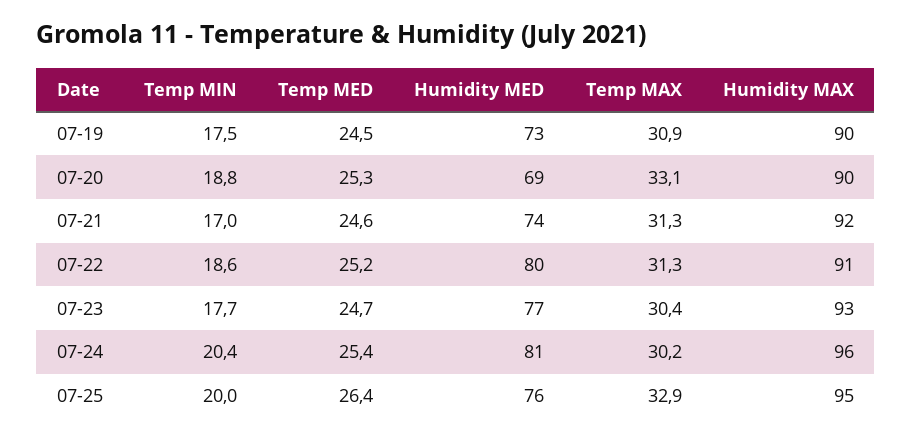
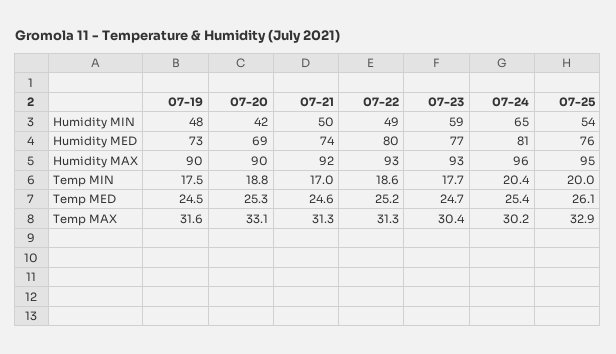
Temp MAX, 07-19: 30.9 -> 31.6
Humidity MAX, 07-22: 91 -> 93
Temp MED, 07-25: 26.4 -> 26.1
Humidity MIN, 07-19: none -> 48
Humidity MIN, 07-20: none -> 42
Humidity MIN, 07-21: none -> 50
Humidity MIN, 07-22: none -> 49
Humidity MIN, 07-23: none -> 59
Humidity MIN, 07-24: none -> 65
Humidity MIN, 07-25: none -> 54

